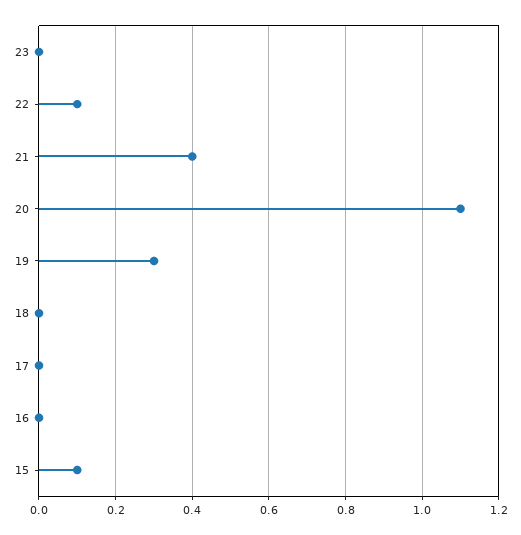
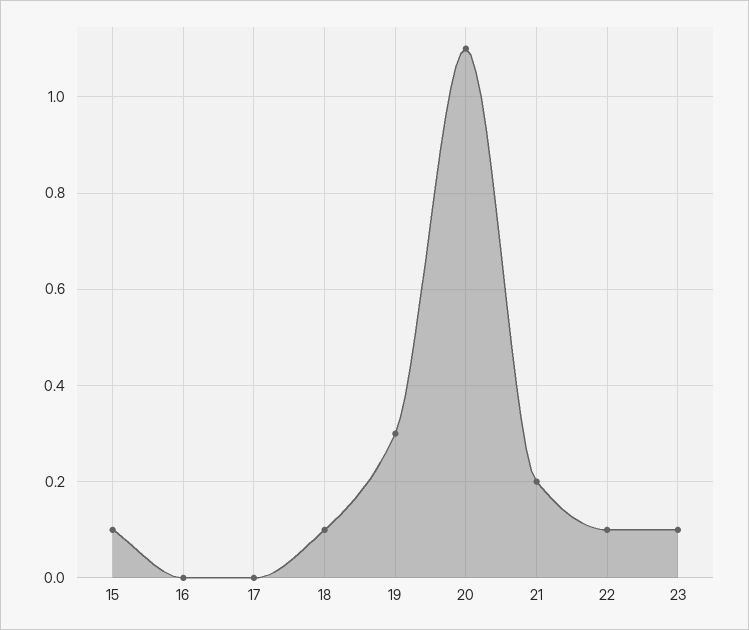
23: 0 -> 0.1
21: 0.4 -> 0.2
18: 0 -> 0.1

